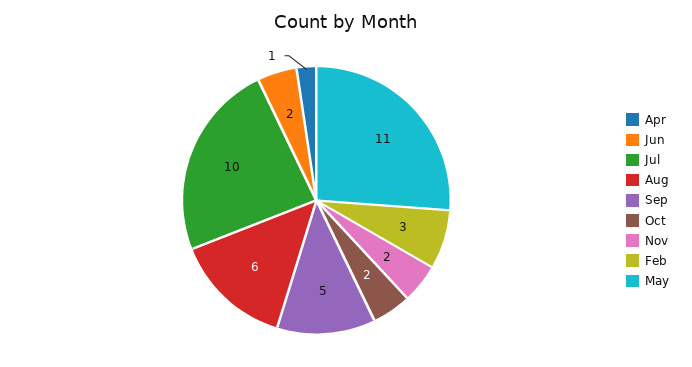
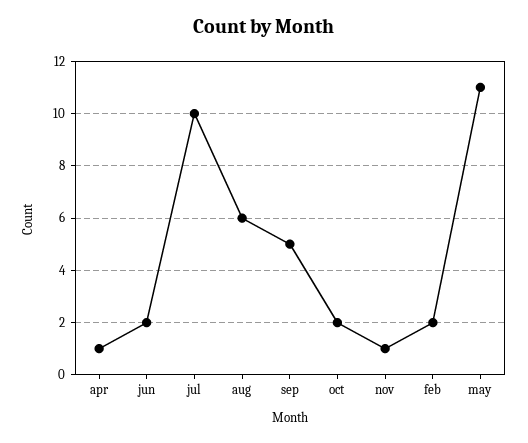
Nov: 2 -> 1
Feb: 3 -> 2

